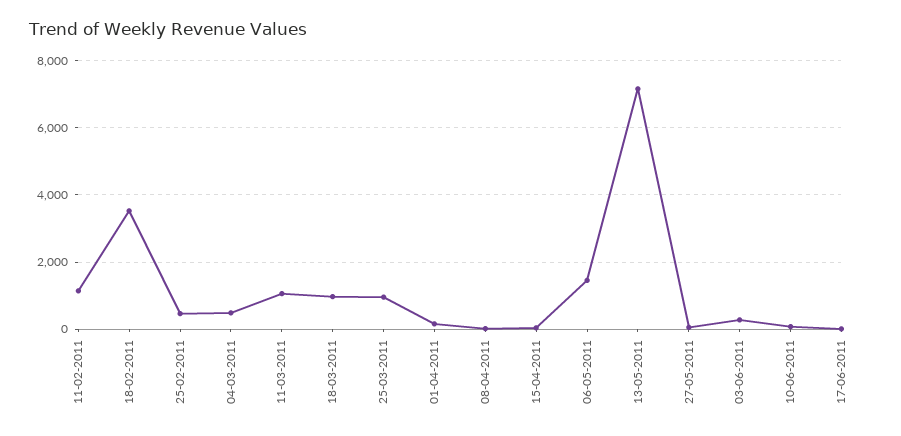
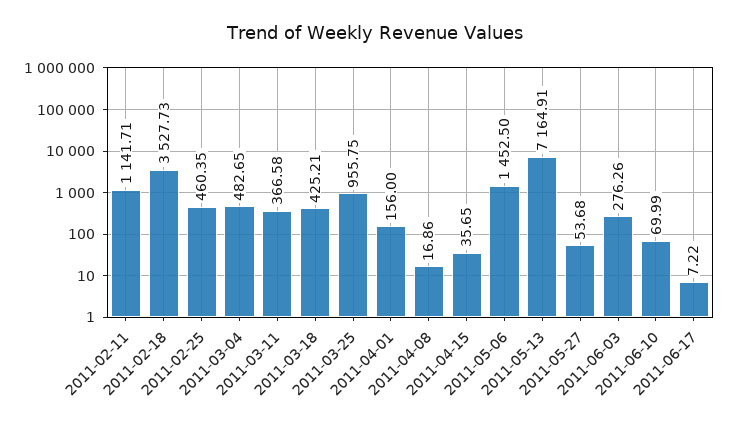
11-03-2011: 1000 -> 366.58
18-03-2011: 1000 -> 425.21

